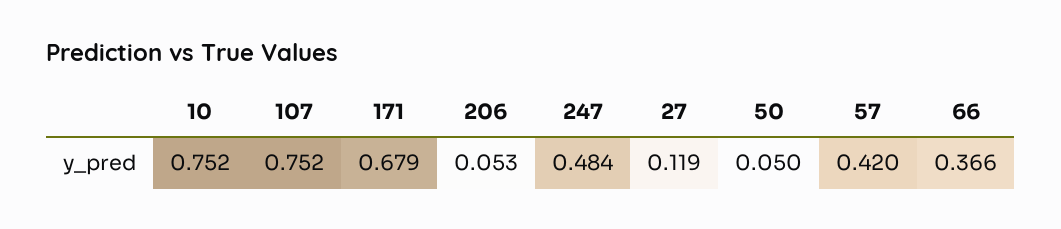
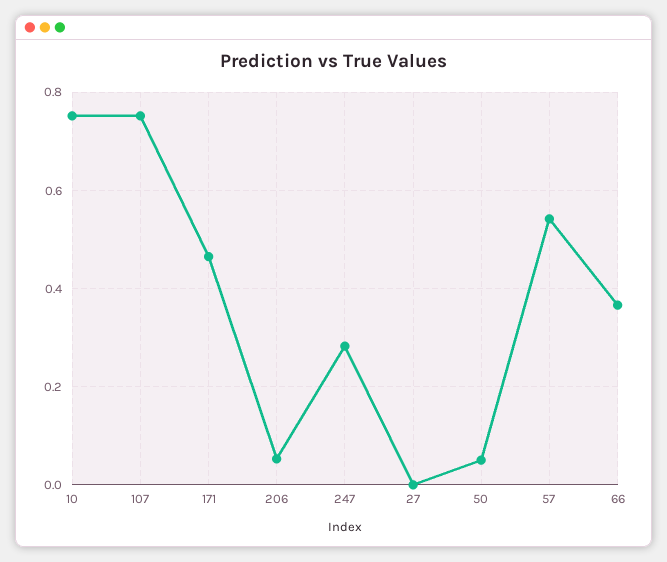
171: 0.679 -> 0.46
247: 0.484 -> 0.28
27: 0.119 -> 0
57: 0.42 -> 0.54

